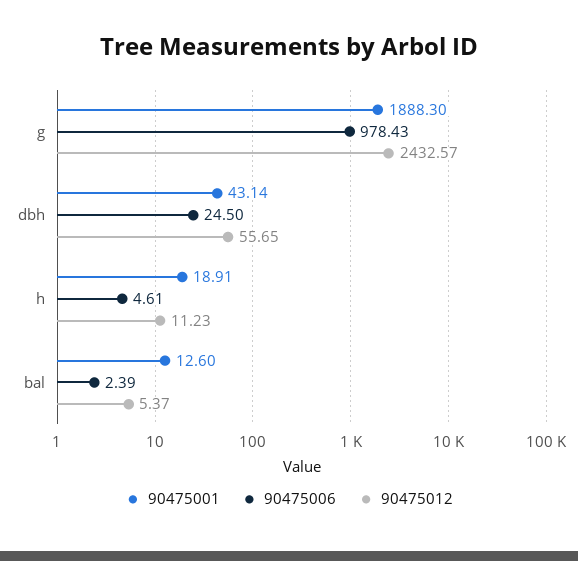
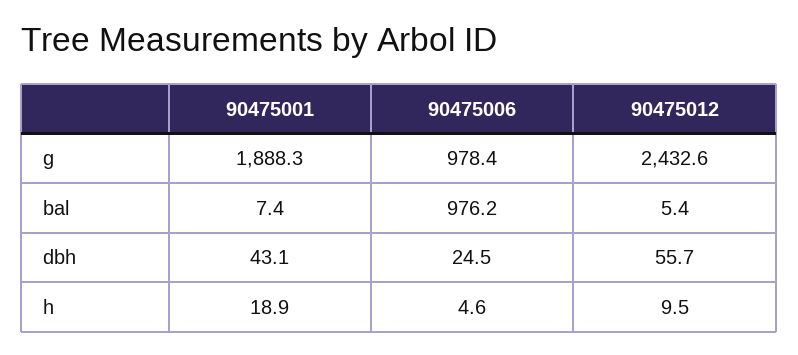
90475012, h: 11.23 -> 9.5
90475001, bal: 12.6 -> 7.4
90475006, bal: 2.39 -> 976.2

